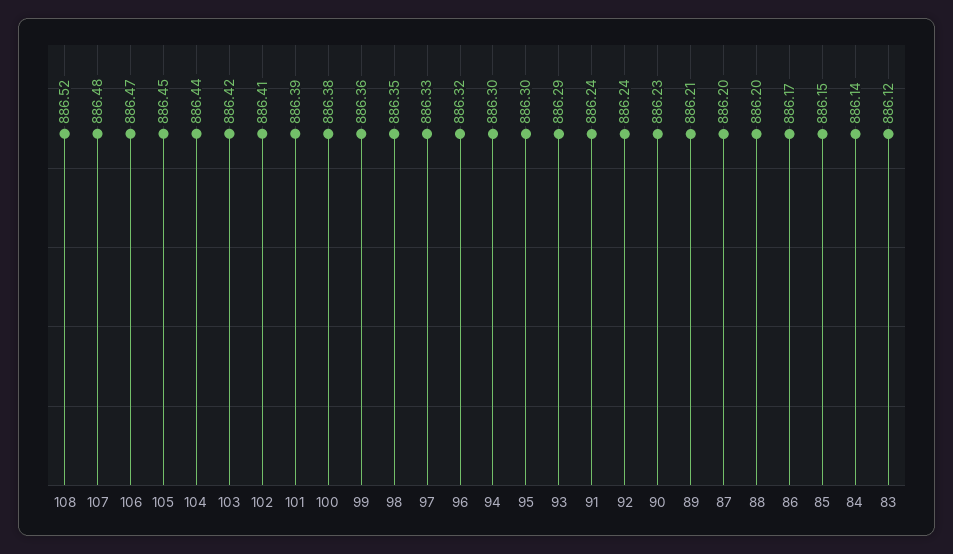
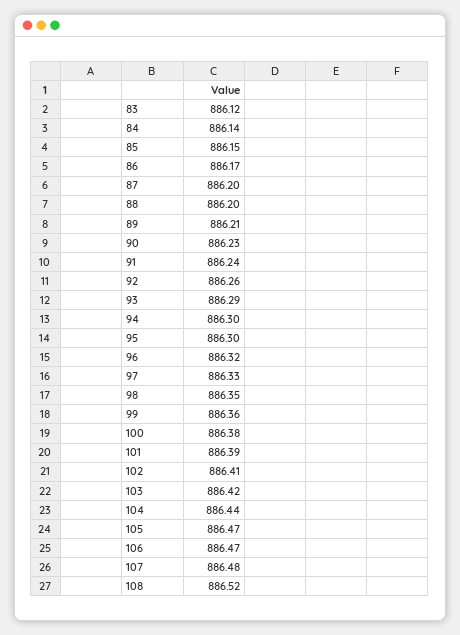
105: 886.45 -> 886.47
92: 886.24 -> 886.26

